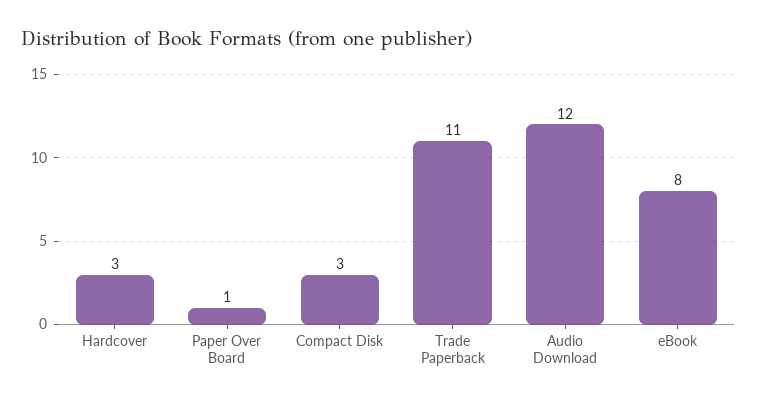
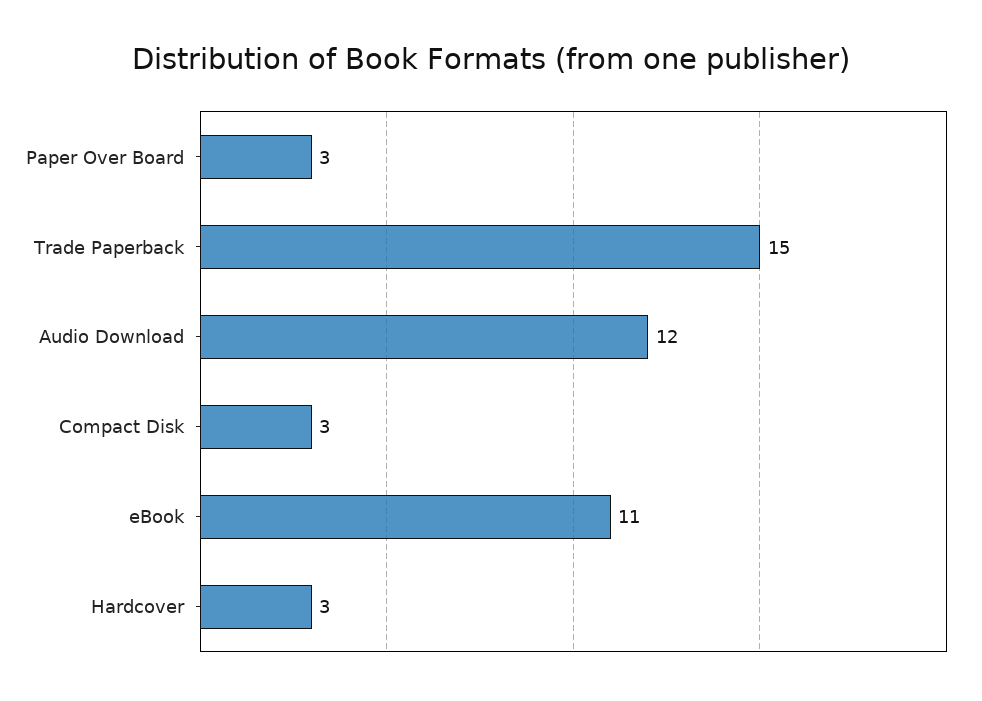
Paper Over Board: 1 -> 3
Trade Paperback: 11 -> 15
eBook: 8 -> 11

